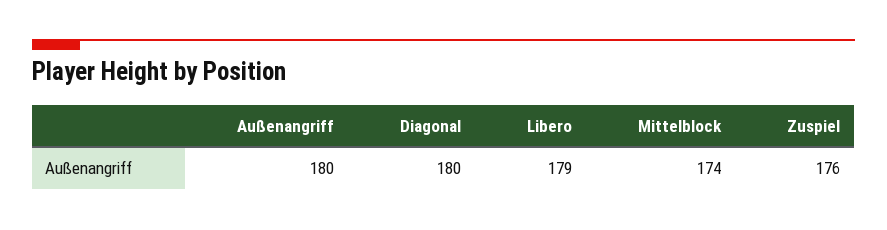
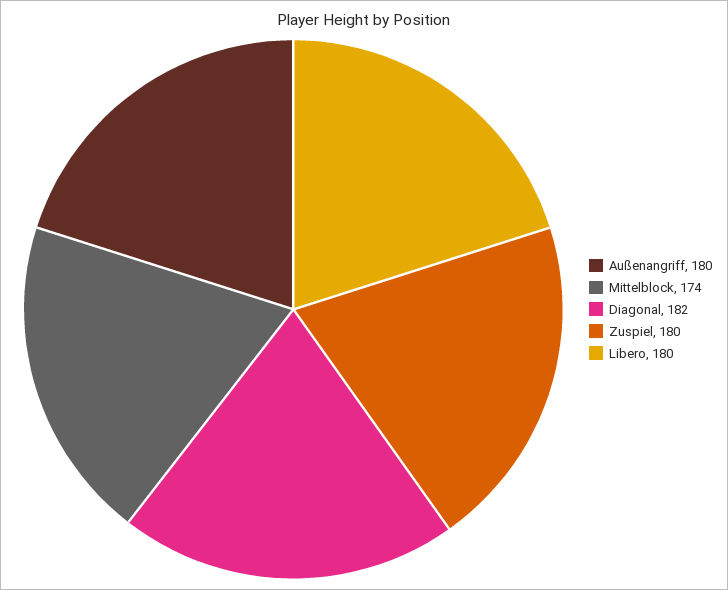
Diagonal: 180 -> 182
Libero: 179 -> 180
Zuspiel: 176 -> 180

